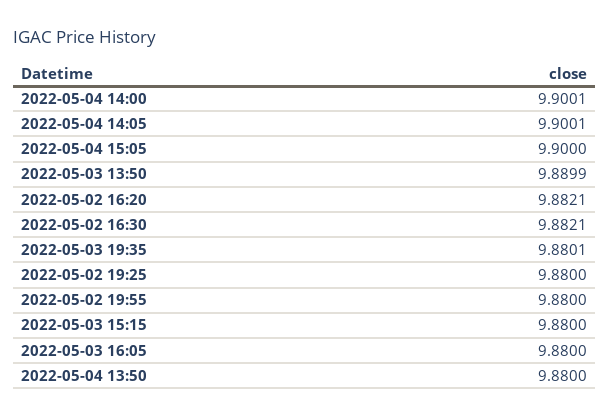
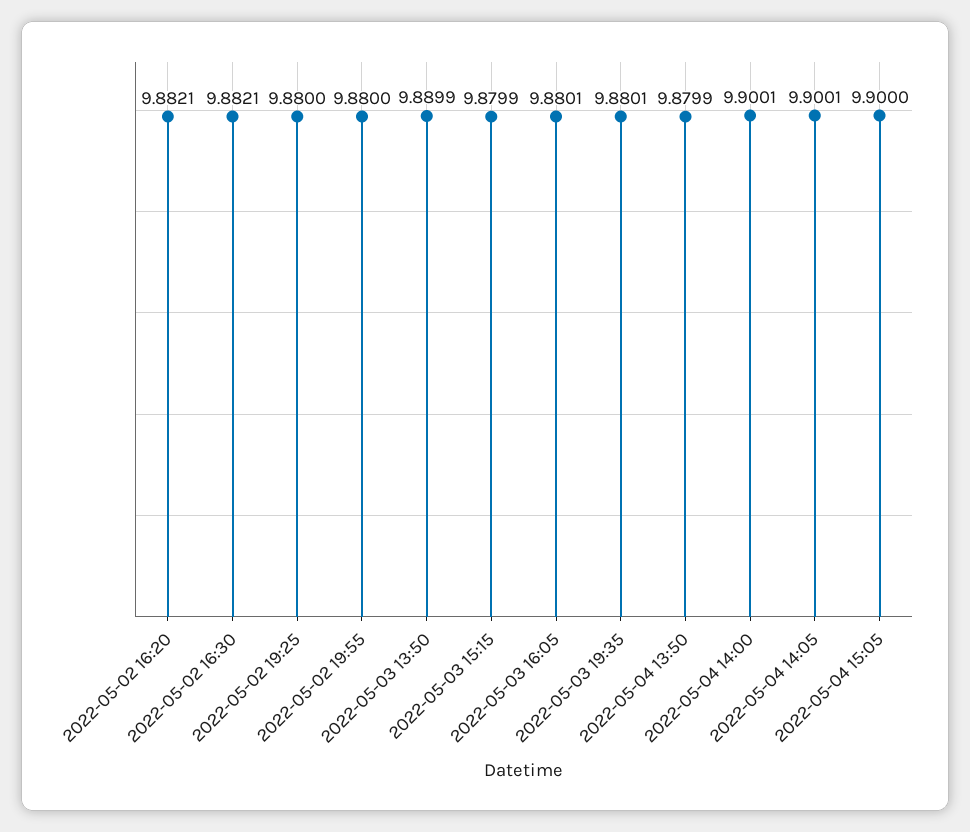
2022-05-03 15:15: 9.88 -> 9.8799
2022-05-03 16:05: 9.88 -> 9.8801
2022-05-04 13:50: 9.88 -> 9.8799

